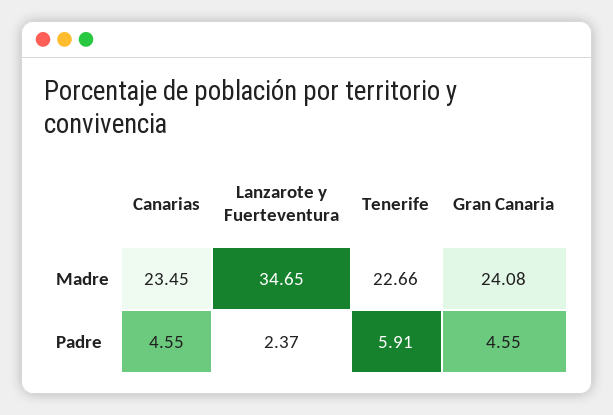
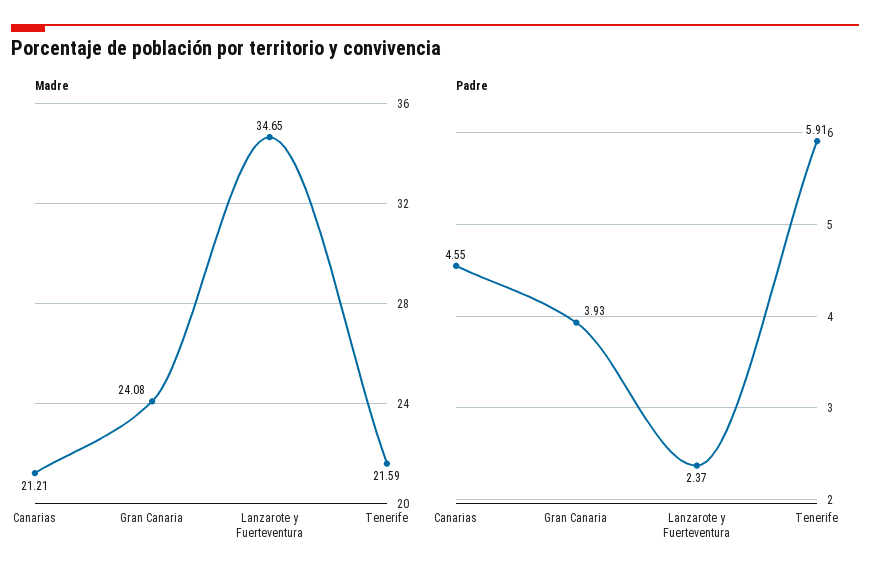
Madre, Canarias: 23.45 -> 21.21
Madre, Tenerife: 22.66 -> 21.59
Padre, Gran Canaria: 4.55 -> 3.93

